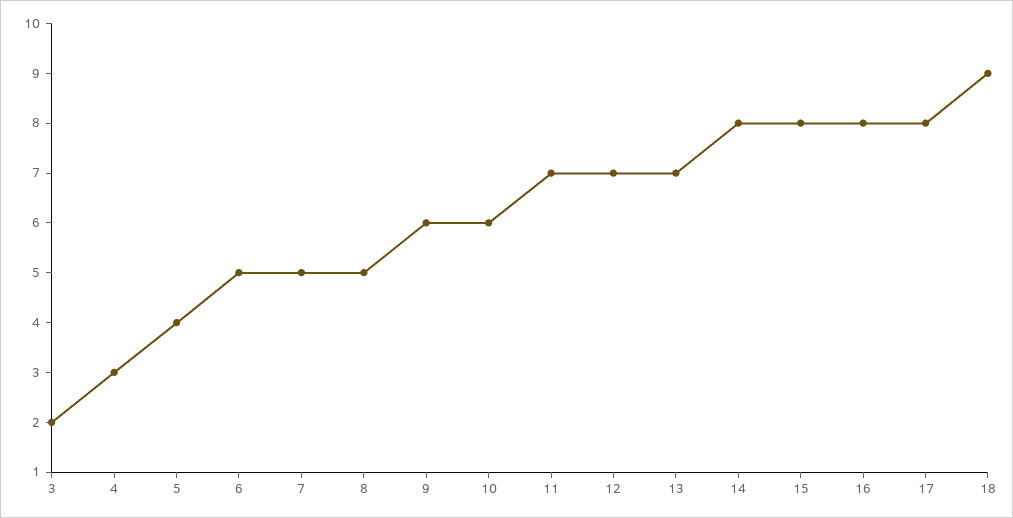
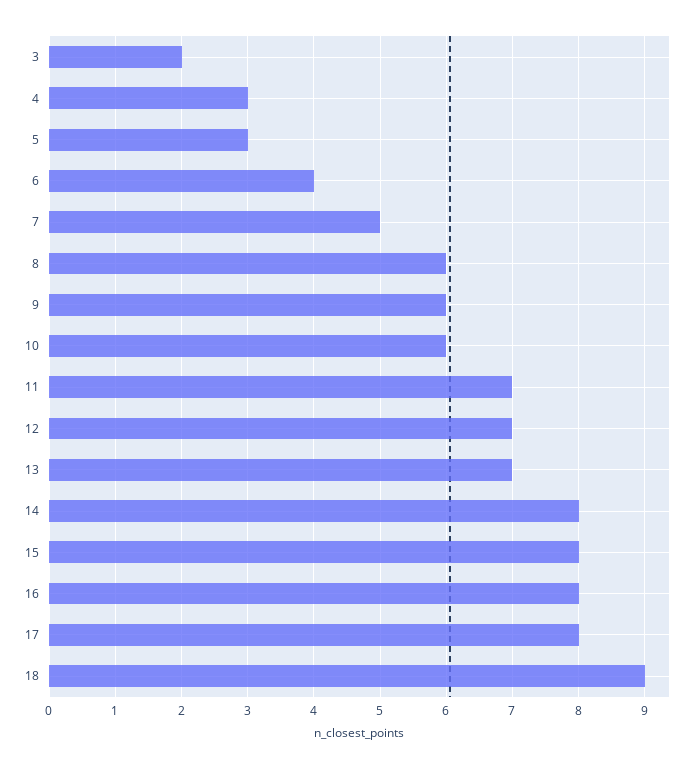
5: 4 -> 3
6: 5 -> 4
8: 5 -> 6

